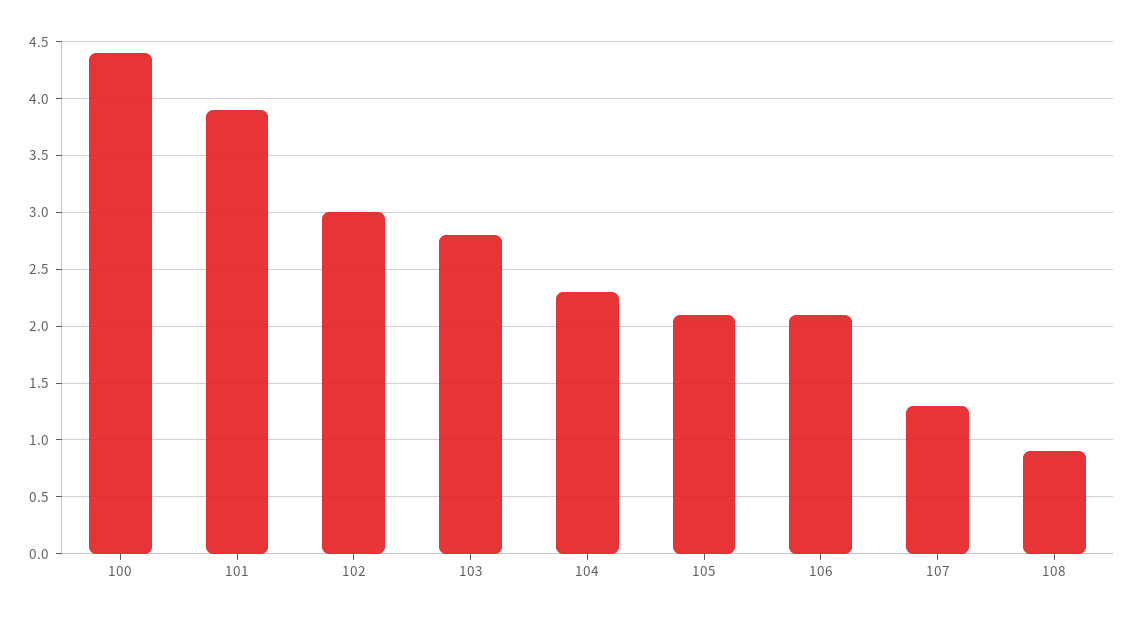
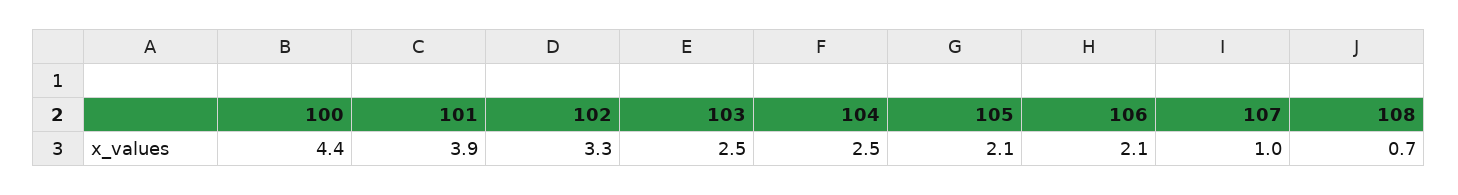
102: 3 -> 3.3
103: 2.8 -> 2.5
104: 2.3 -> 2.5
107: 1.3 -> 1
108: 0.9 -> 0.7

